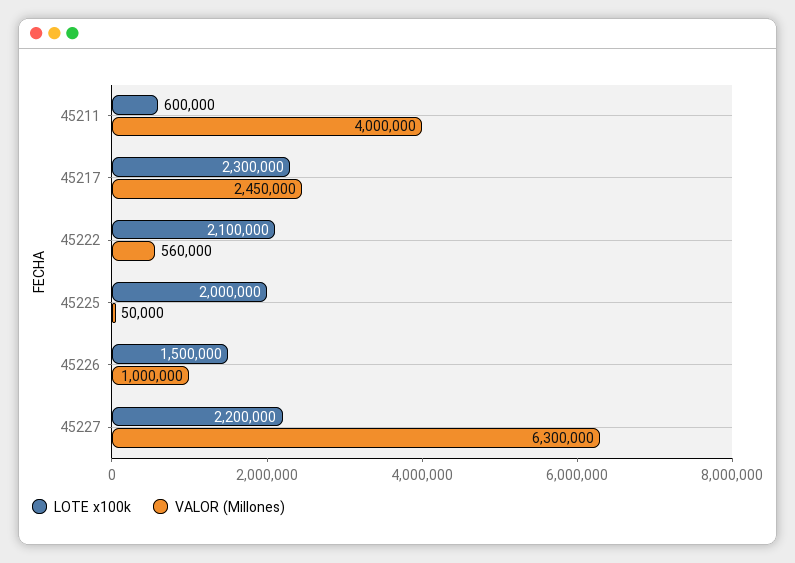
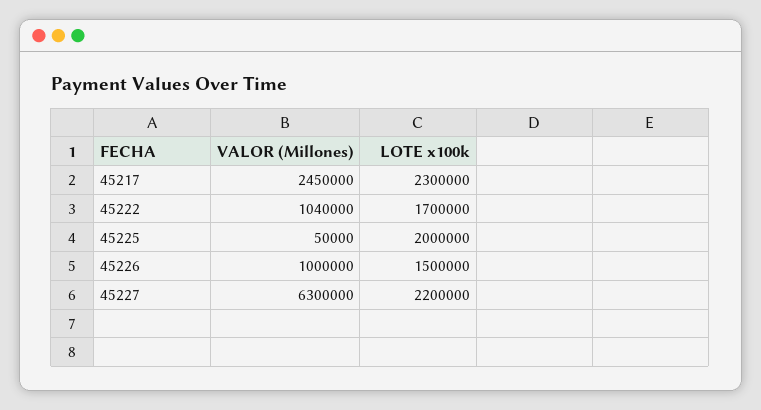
LOTE x100k, 45211: 600000 -> none
VALOR (Millones), 45211: 4000000 -> none
LOTE x100k, 45222: 2100000 -> 1700000
VALOR (Millones), 45222: 560000 -> 1040000

